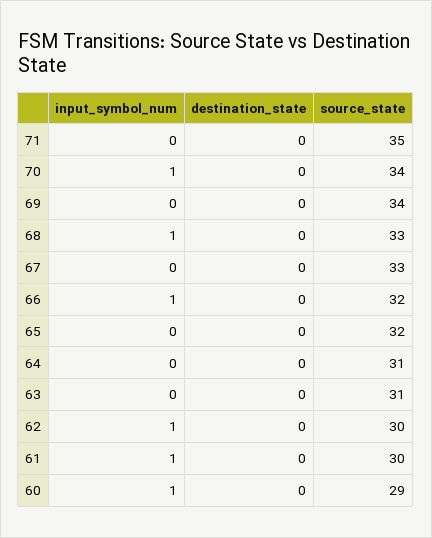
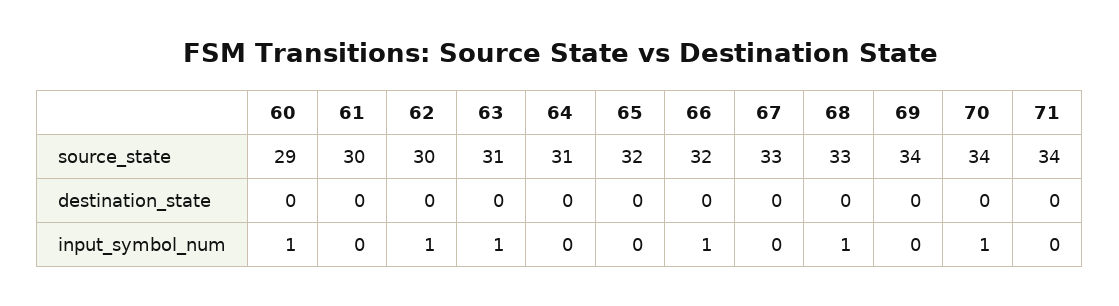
source_state, 71: 35 -> 34
input_symbol_num, 63: 0 -> 1
input_symbol_num, 61: 1 -> 0

